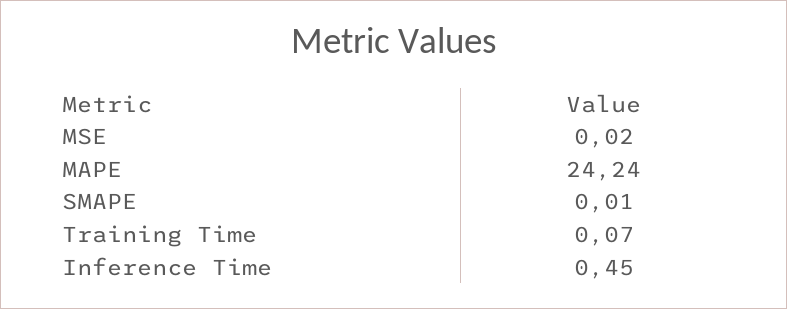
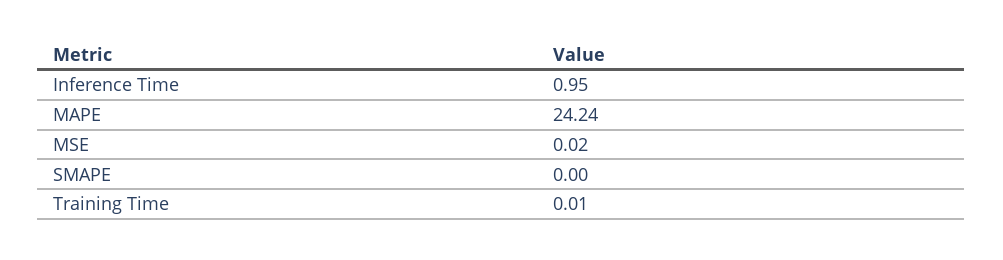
SMAPE: 0.01 -> 0
Training Time: 0.07 -> 0.01
Inference Time: 0.45 -> 0.95

